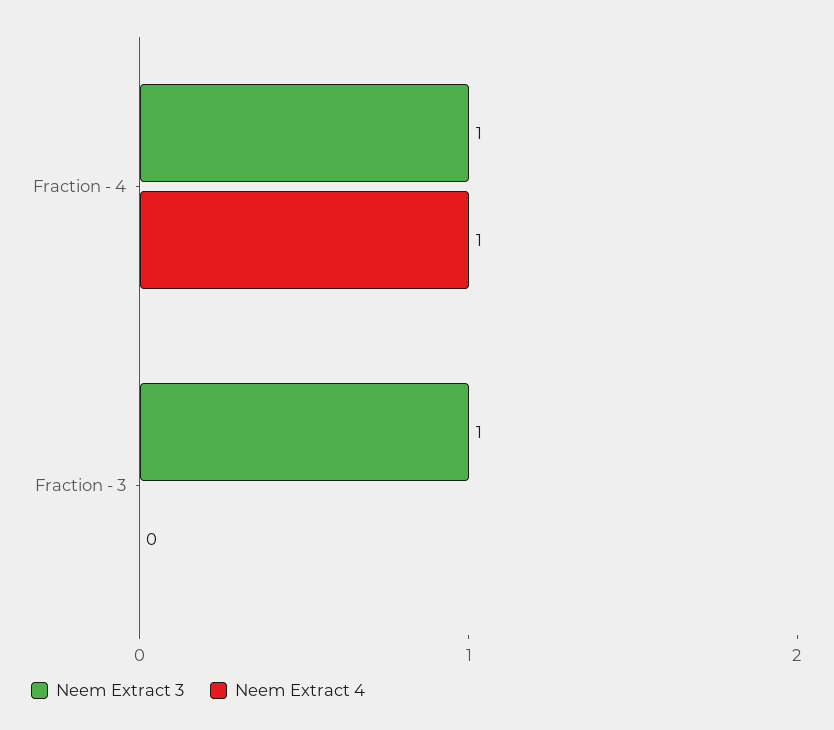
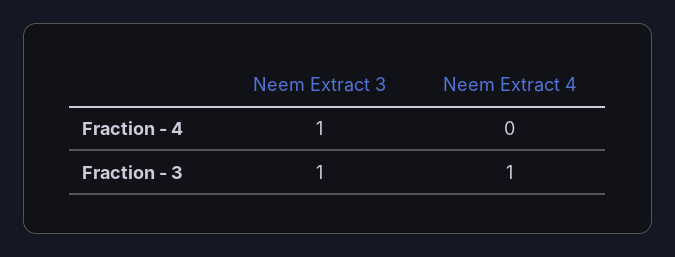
Neem Extract 4, Fraction - 4: 1 -> 0
Neem Extract 4, Fraction - 3: 0 -> 1

